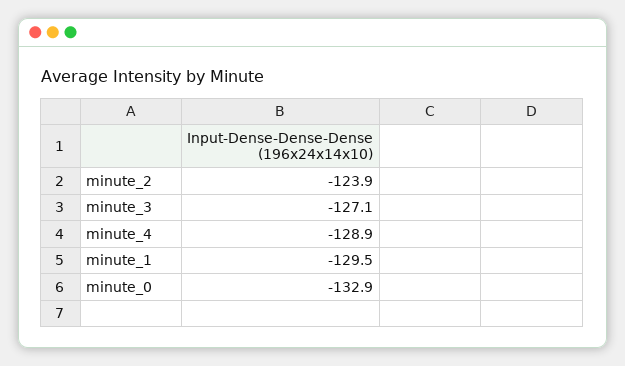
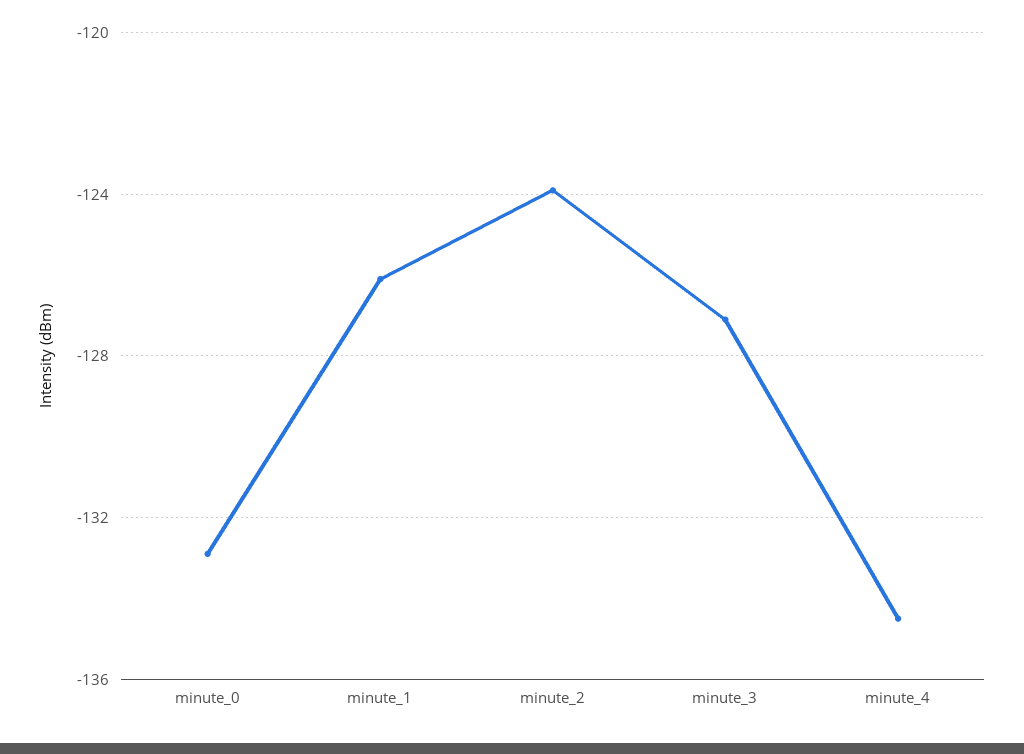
minute_4: -128.9 -> -134.5
minute_1: -129.5 -> -126

